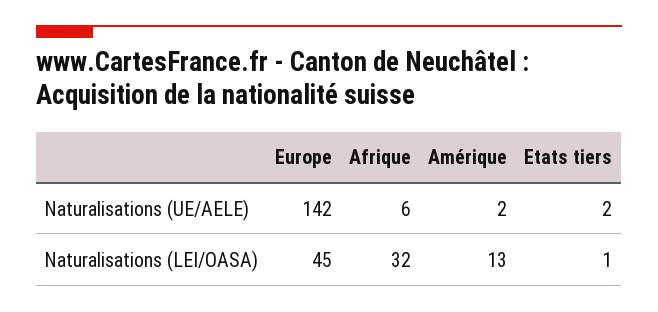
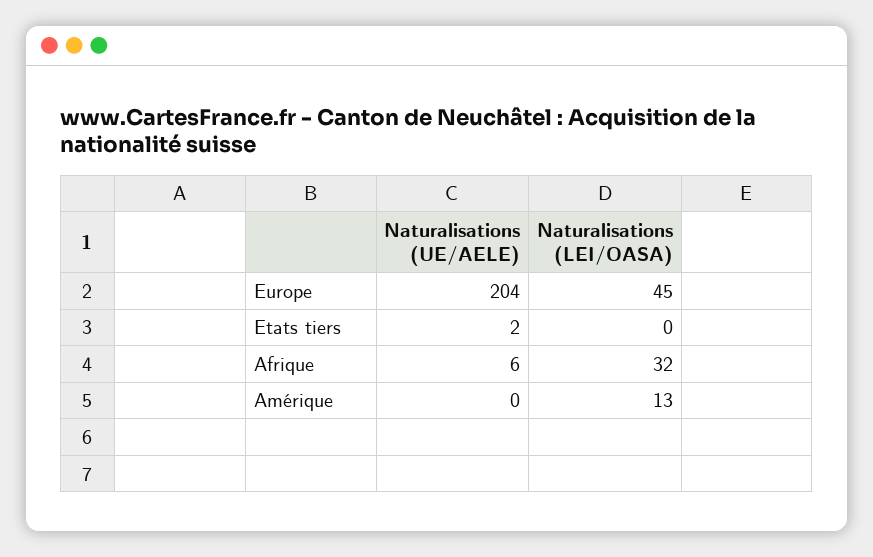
Europe, Naturalisations (UE/AELE): 142 -> 204
Amérique, Naturalisations (UE/AELE): 2 -> 0
Etats tiers, Naturalisations (LEI/OASA): 1 -> 0

